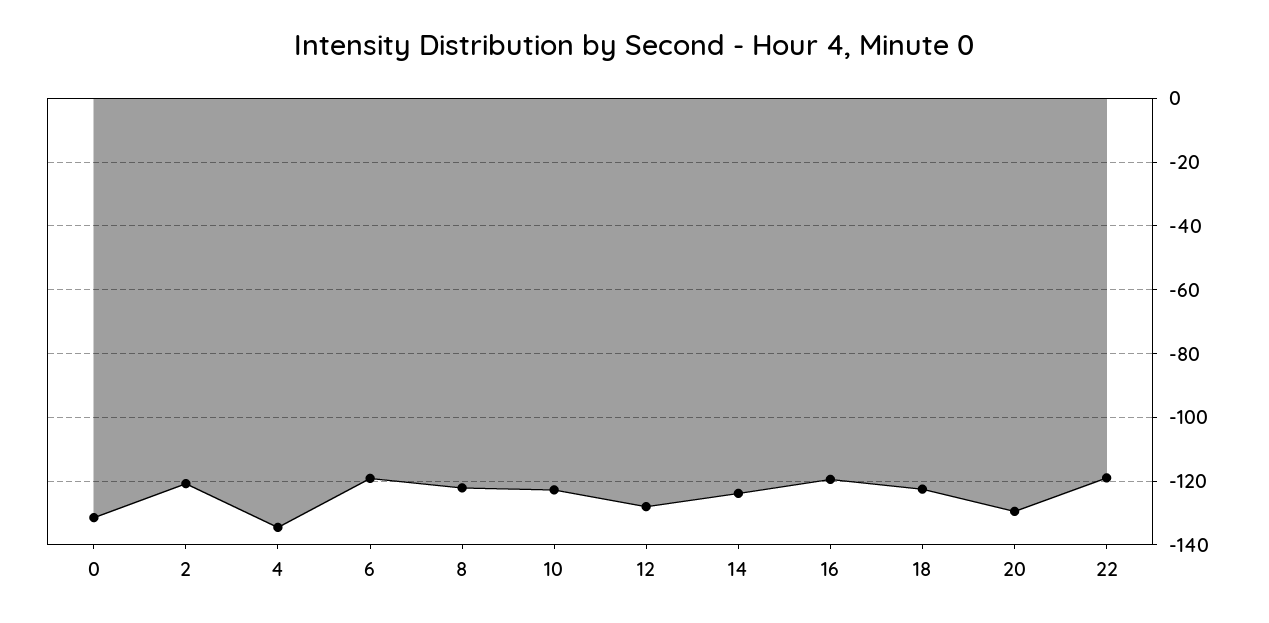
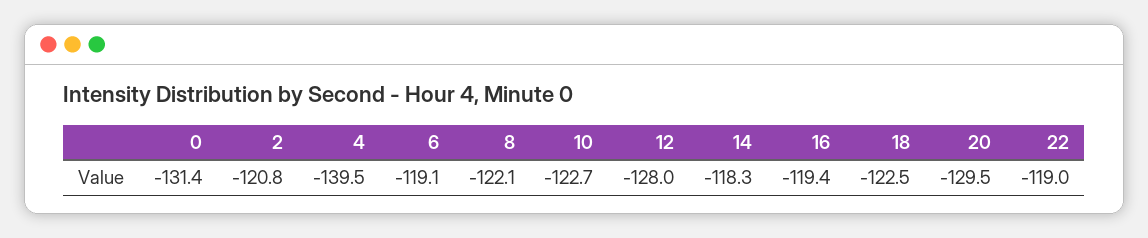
4: -134 -> -139.5
14: -124 -> -118.3

